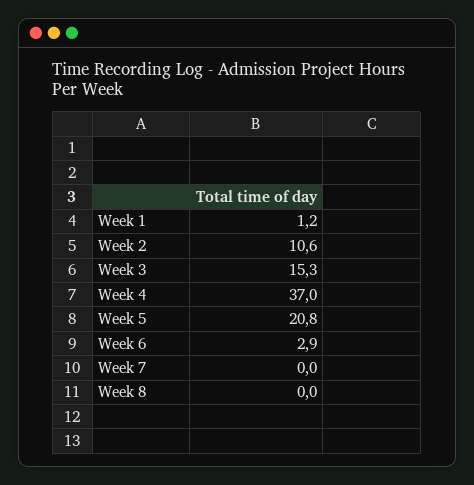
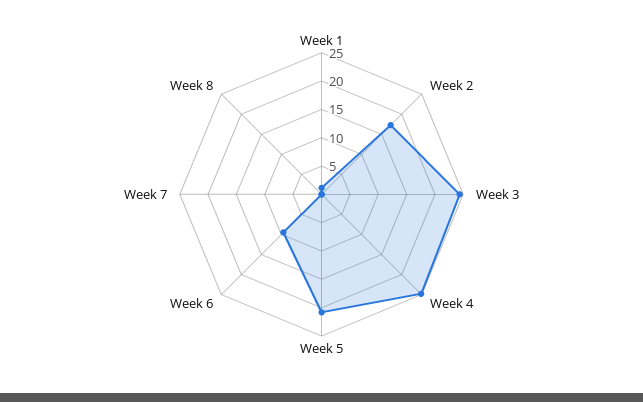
Week 2: 10.6 -> 17.5
Week 3: 15.3 -> 25
Week 4: 37 -> 25
Week 6: 2.9 -> 10

